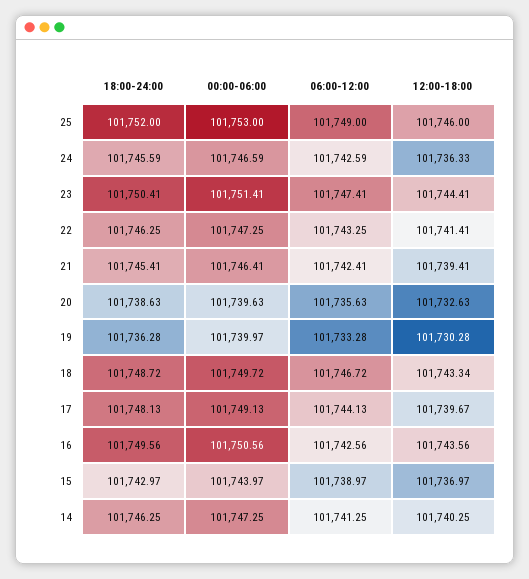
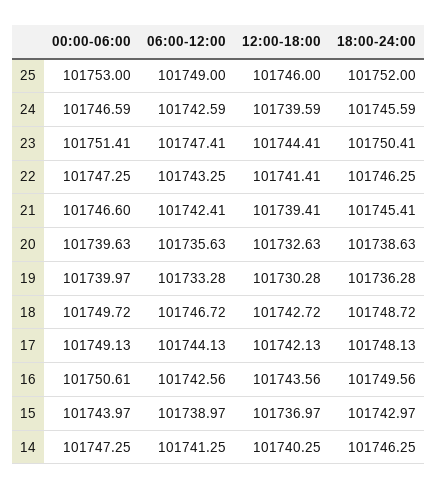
12:00-18:00, 24: 101736.33 -> 101739.59
00:00-06:00, 21: 101746.41 -> 101746.6
12:00-18:00, 18: 101743.34 -> 101742.72
12:00-18:00, 17: 101739.67 -> 101742.13
00:00-06:00, 16: 101750.56 -> 101750.61

